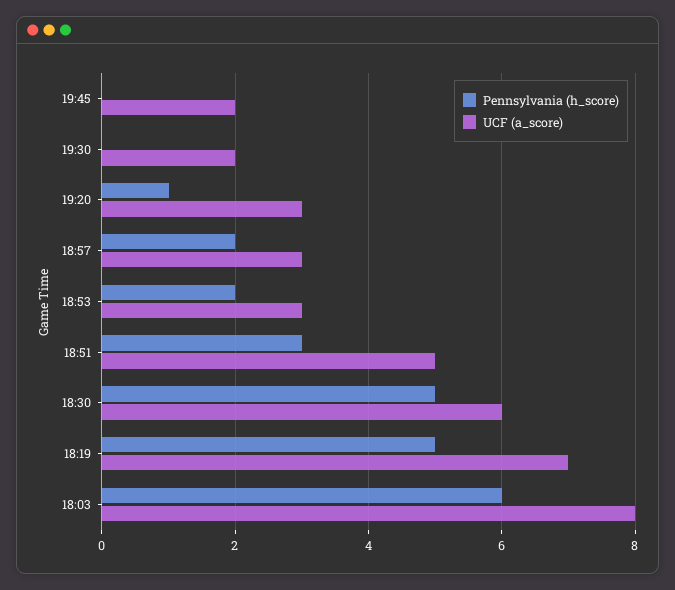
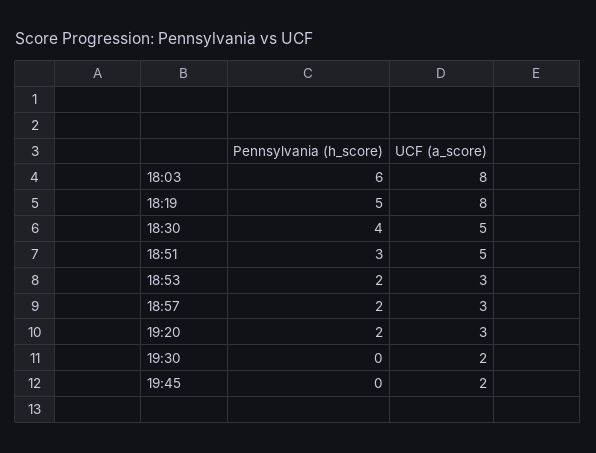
Pennsylvania (h_score), 19:20: 1 -> 2
Pennsylvania (h_score), 18:30: 5 -> 4
UCF (a_score), 18:30: 6 -> 5
UCF (a_score), 18:19: 7 -> 8

